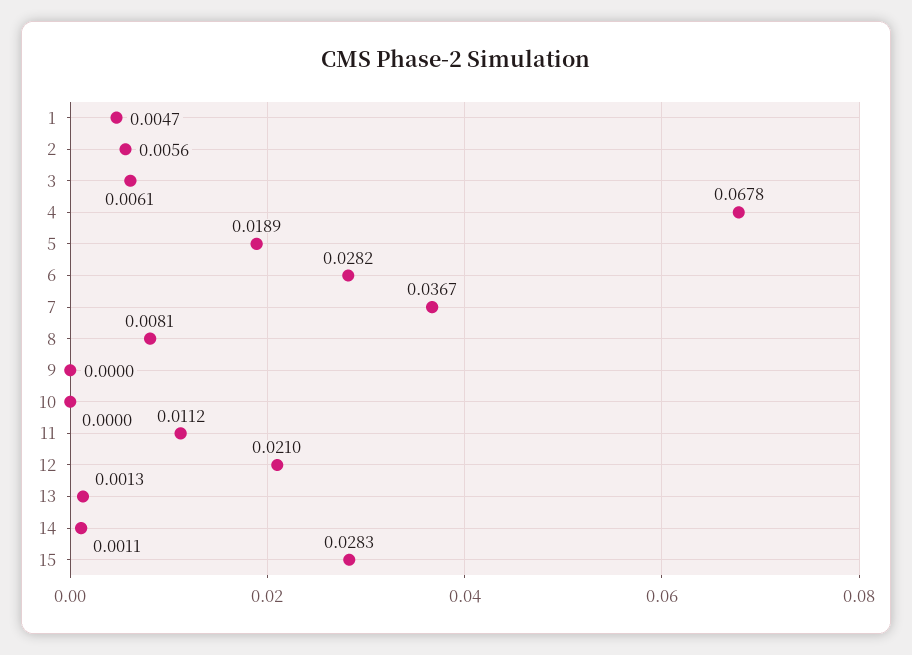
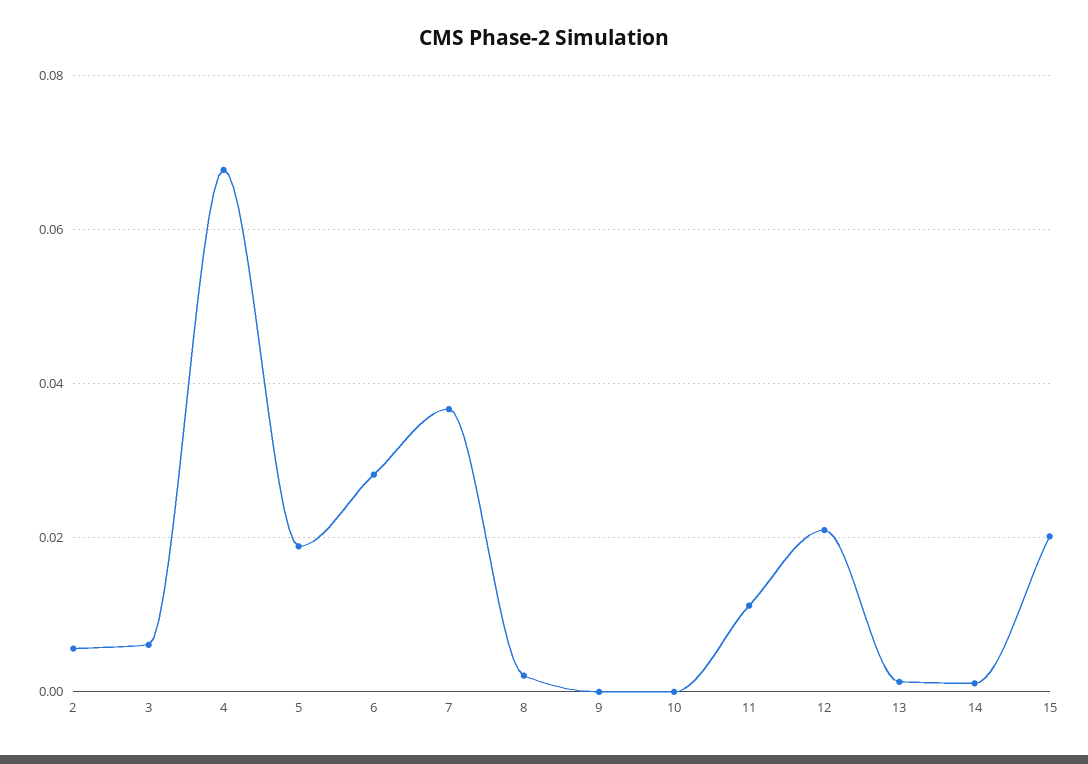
1: 0.0047 -> none
8: 0.0081 -> 0.002
15: 0.0283 -> 0.02

